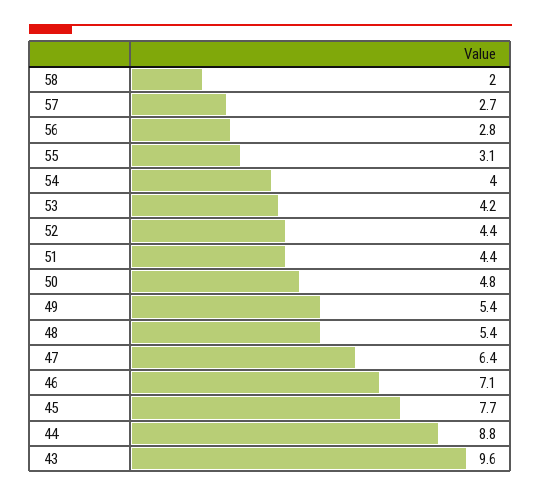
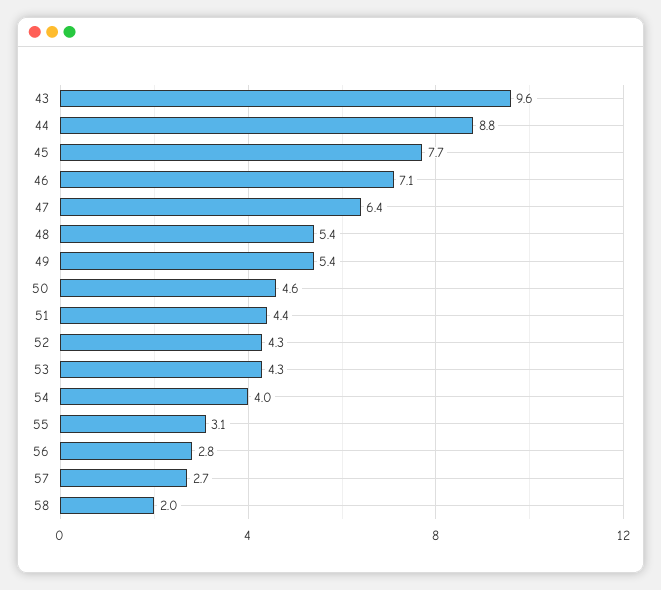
53: 4.2 -> 4.3
52: 4.4 -> 4.3
50: 4.8 -> 4.6

